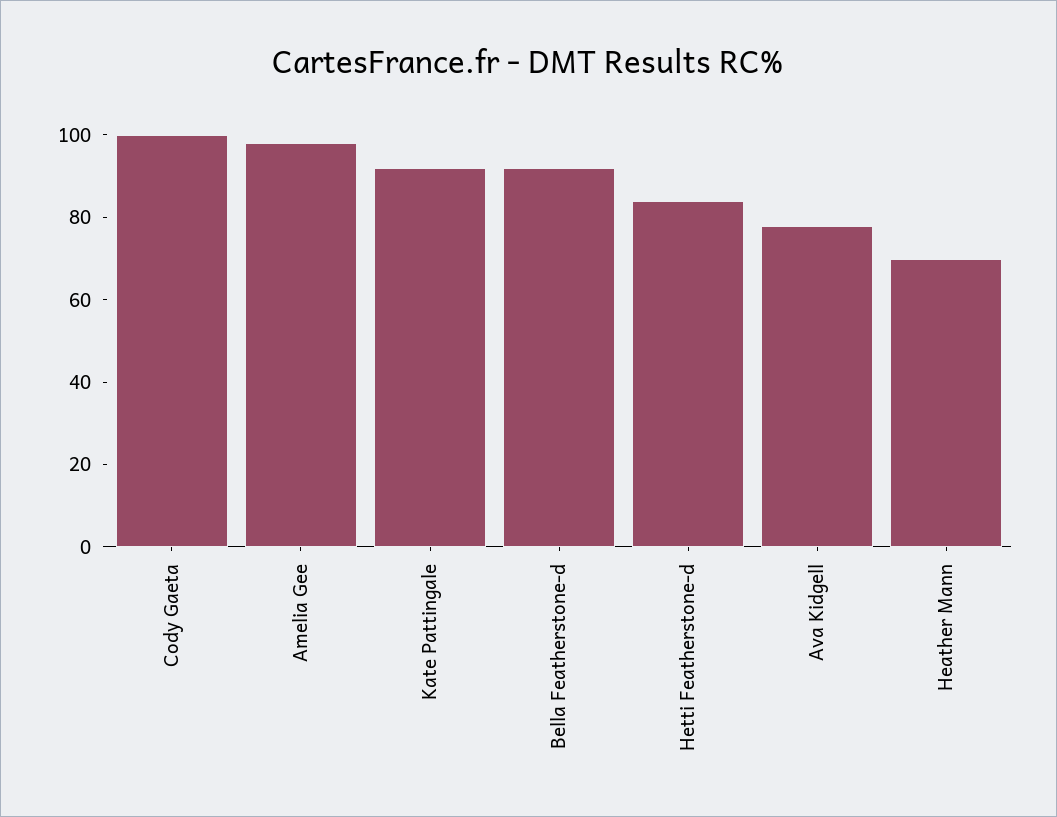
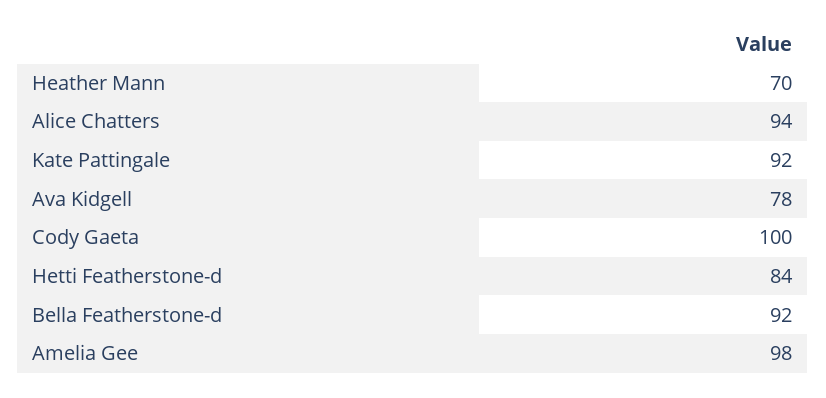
Alice Chatters: none -> 94

